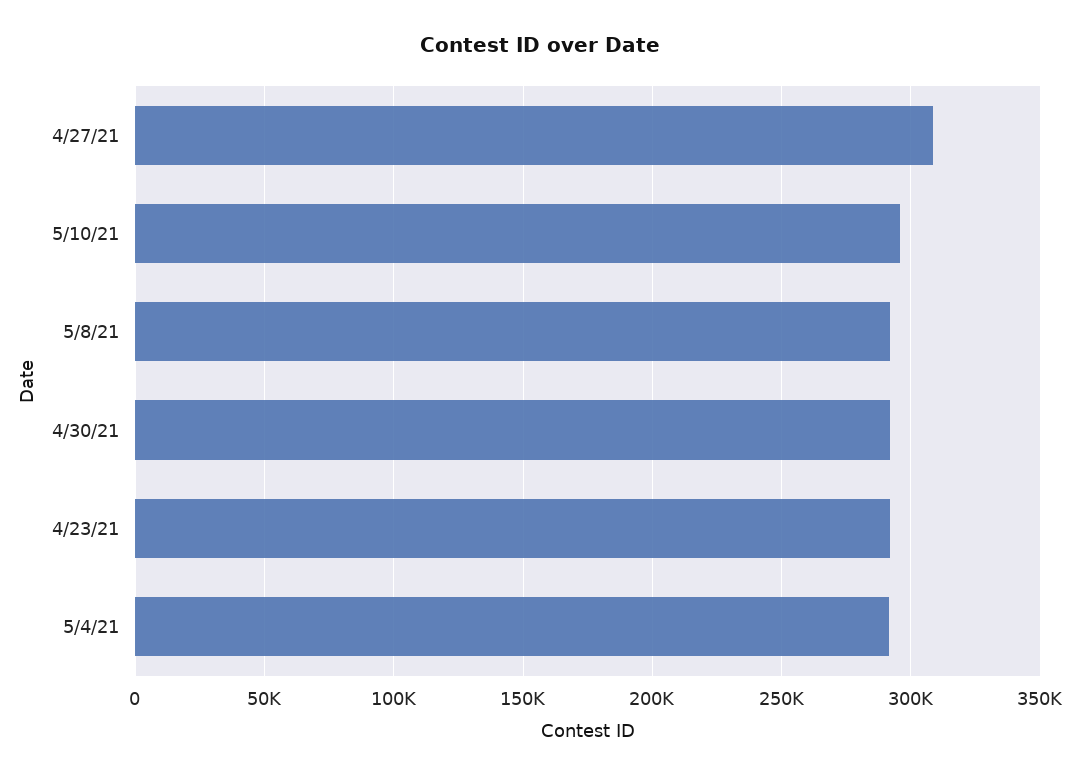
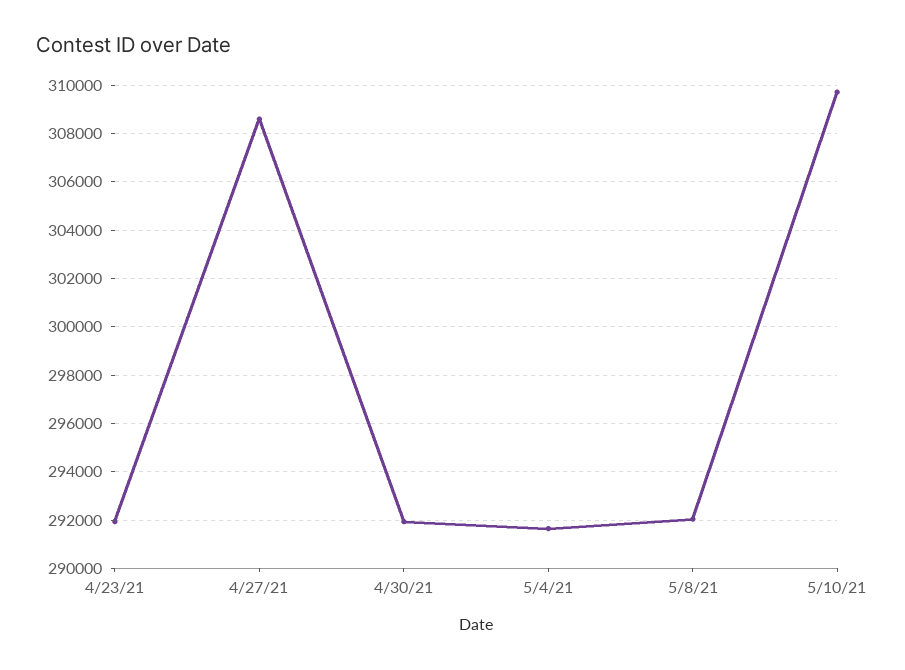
5/10/21: 295000 -> 309750

